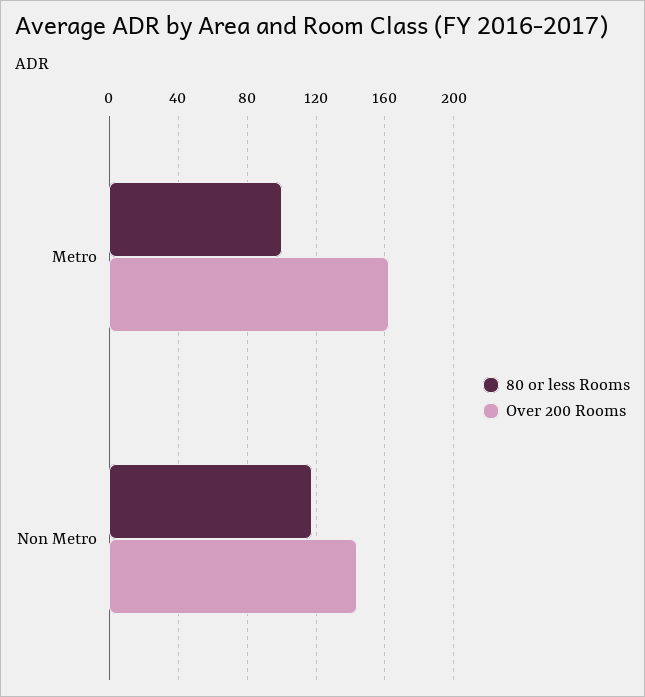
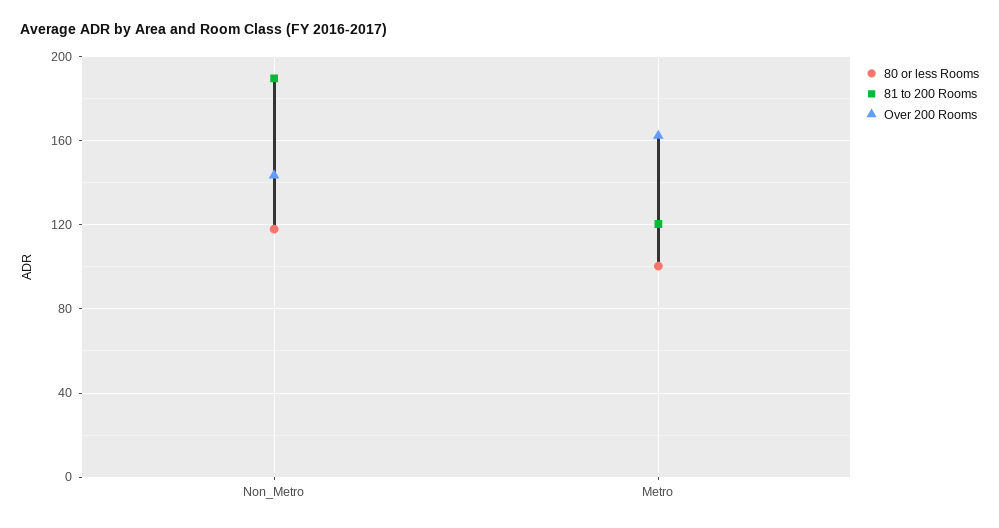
81 to 200 Rooms, Non Metro: none -> 190
81 to 200 Rooms, Metro: none -> 120

